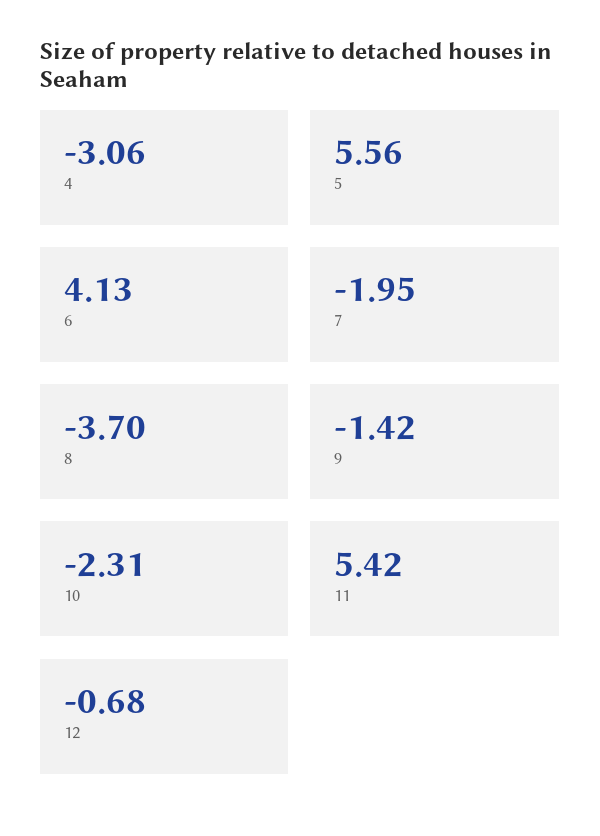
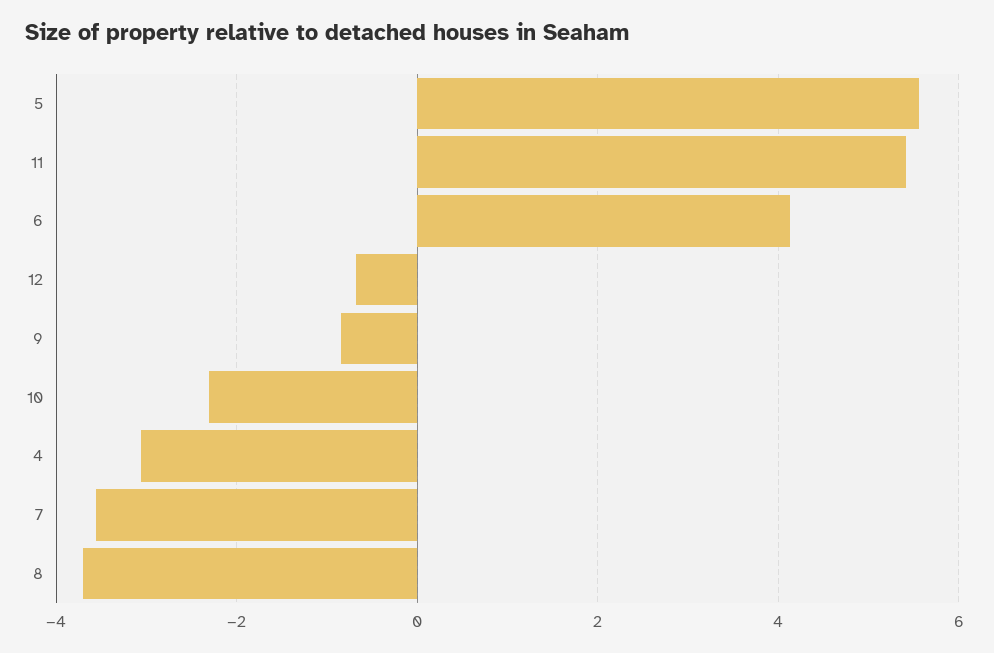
7: -1.95 -> -3.6
9: -1.42 -> -0.8

